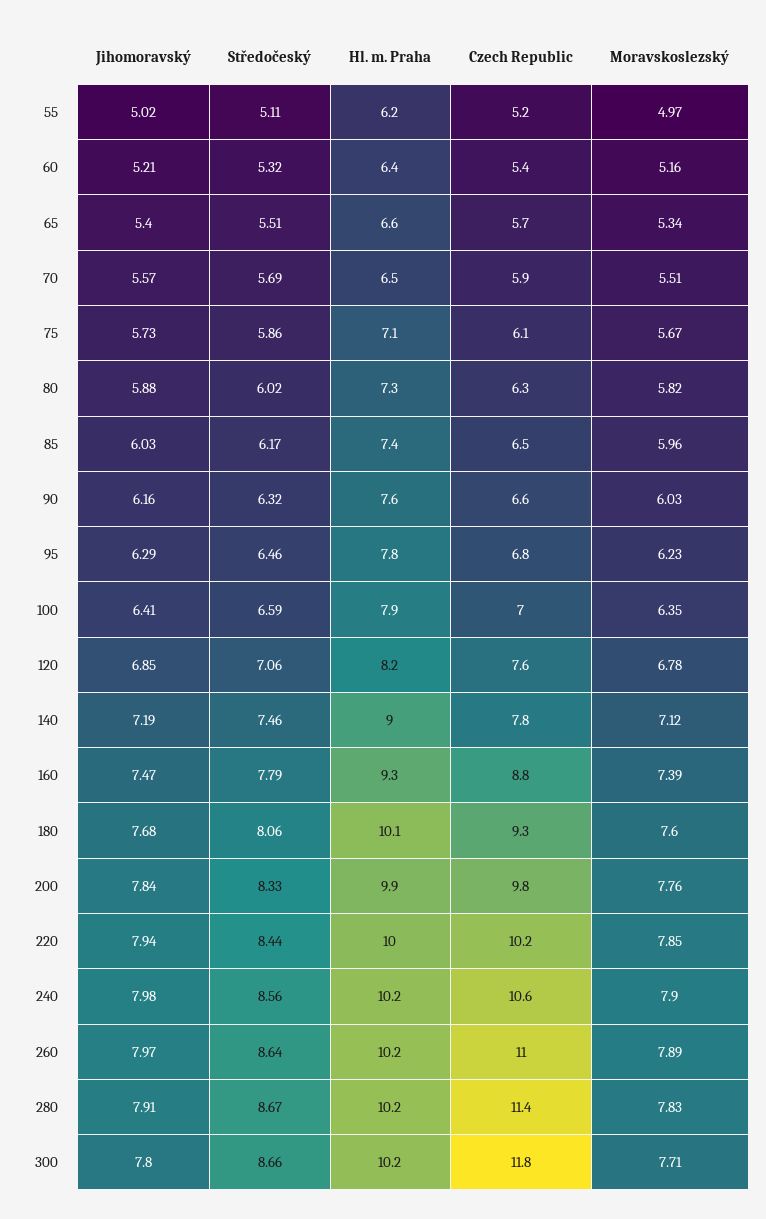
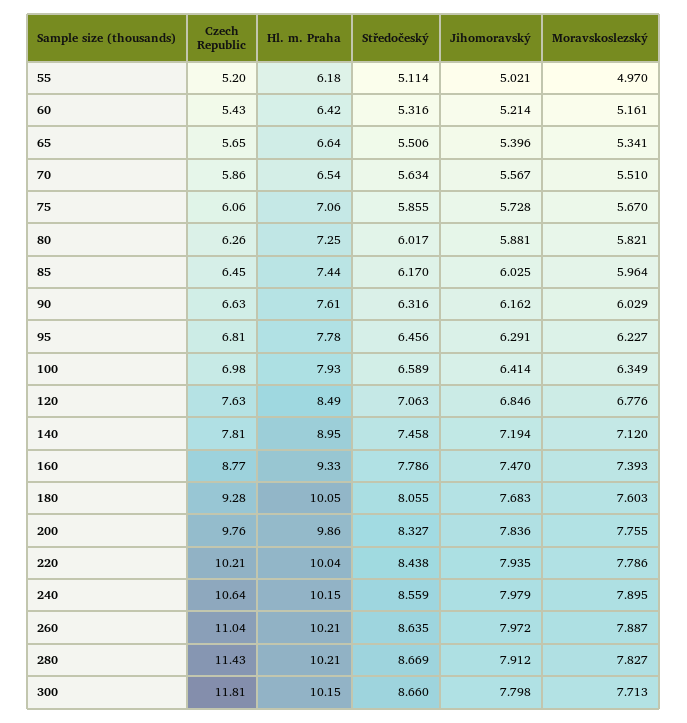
Středočeský, 70: 5.69 -> 5.634
Hl. m. Praha, 120: 8.2 -> 8.49
Moravskoslezský, 220: 7.85 -> 7.786

